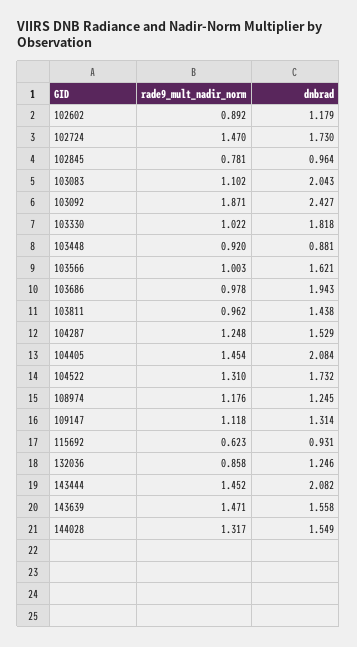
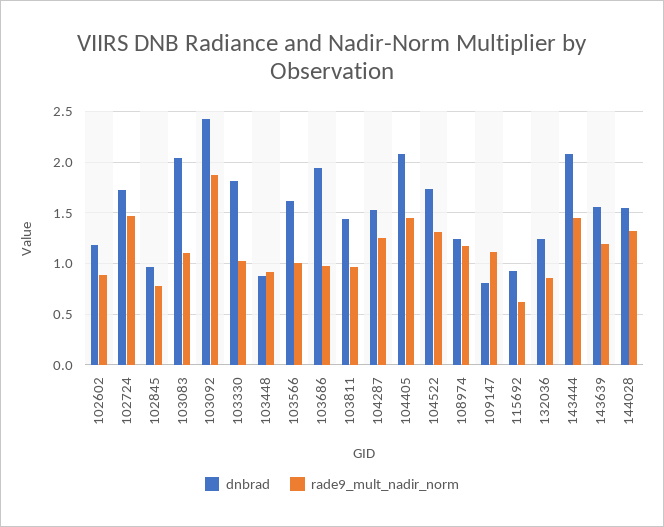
dnbrad, 109147: 1.314 -> 0.8
rade9_mult_nadir_norm, 143639: 1.471 -> 1.2

